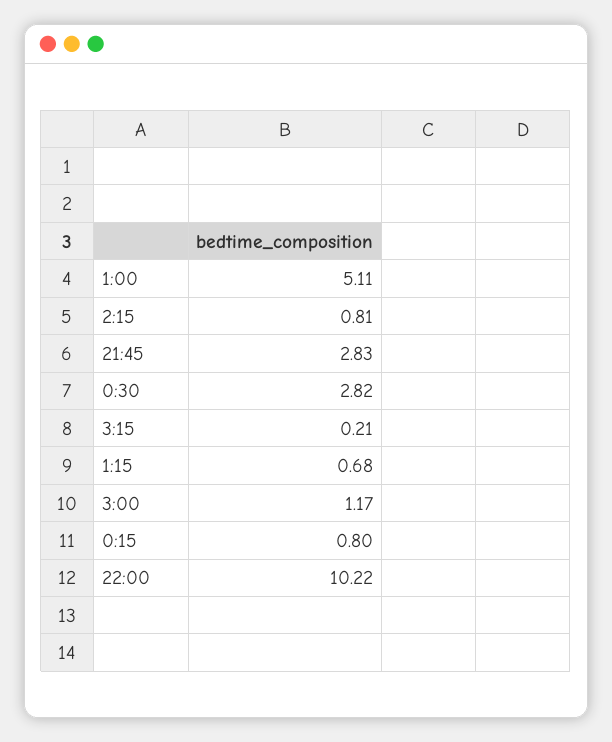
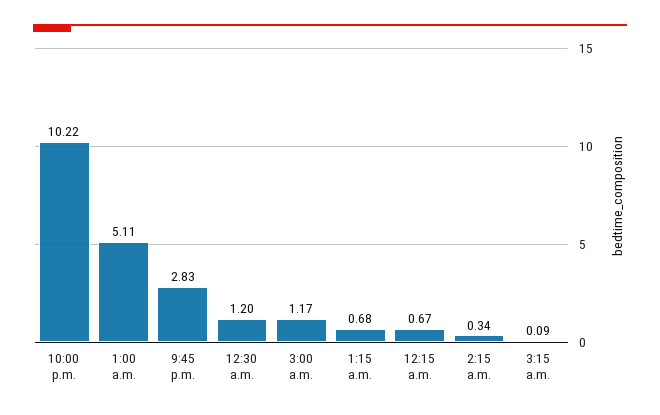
2:15: 0.81 -> 0.34
0:30: 2.82 -> 1.2
3:15: 0.21 -> 0.09
0:15: 0.8 -> 0.67

